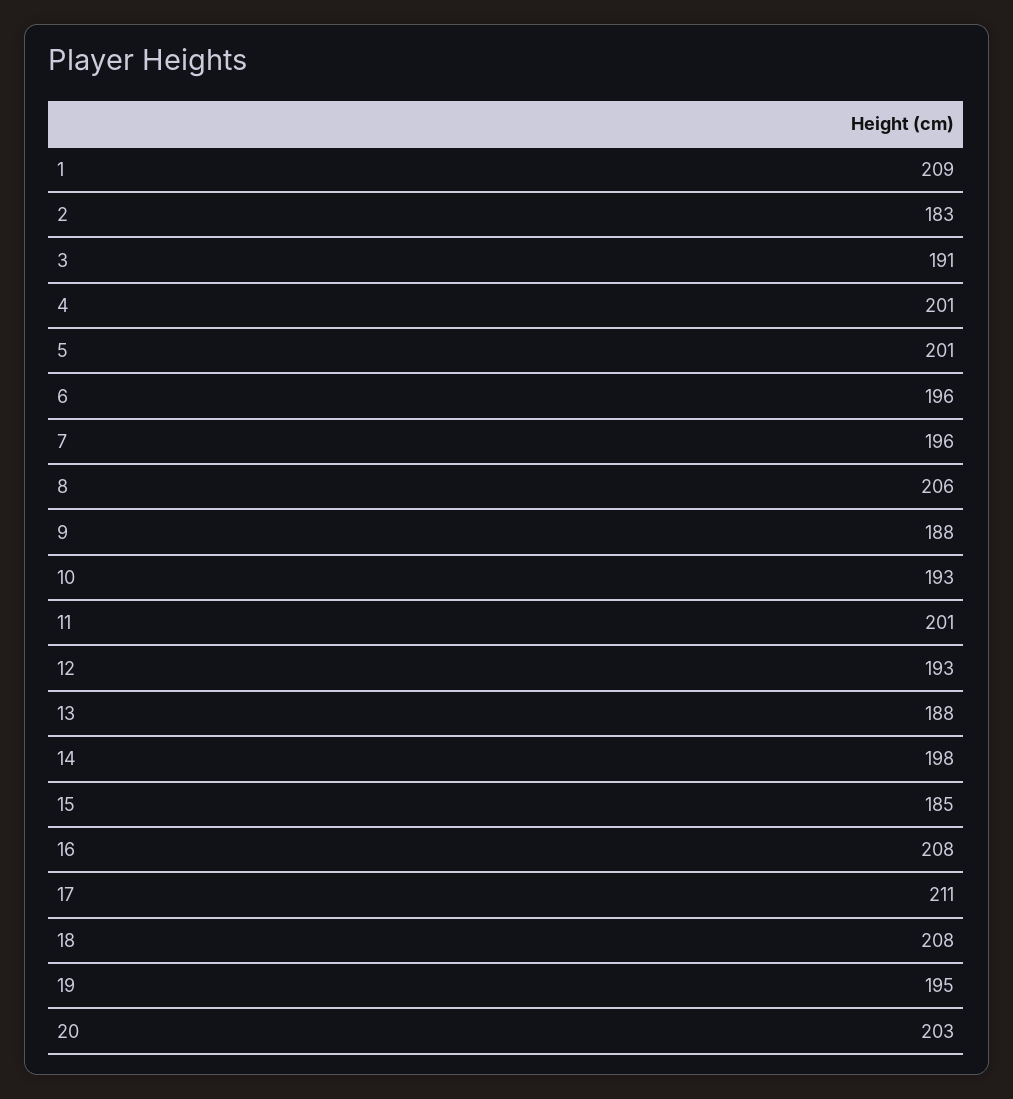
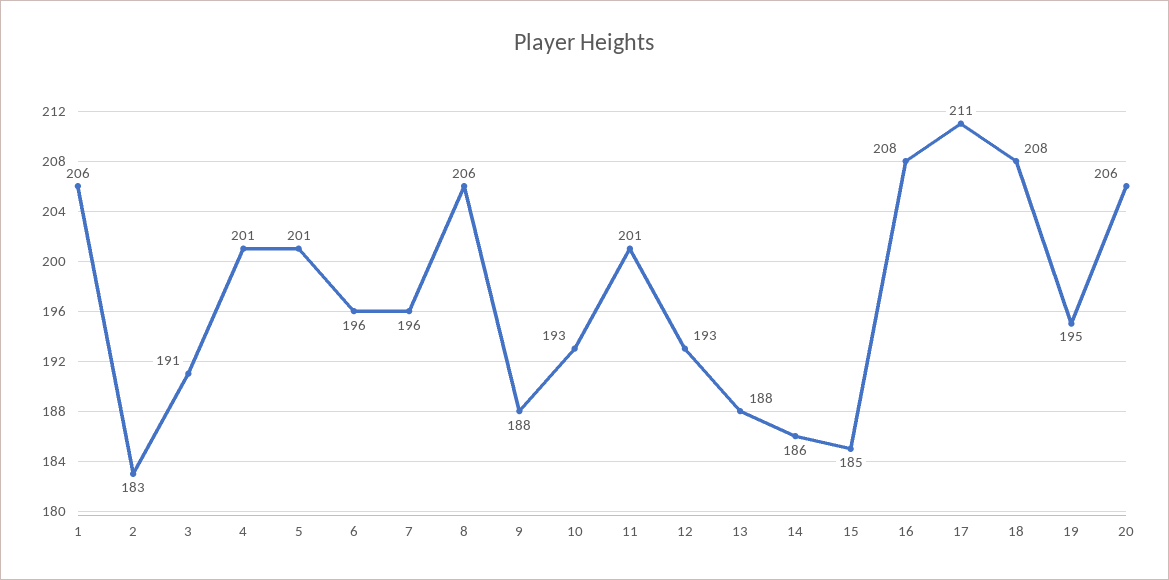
1: 209 -> 206
14: 198 -> 186
20: 203 -> 206

